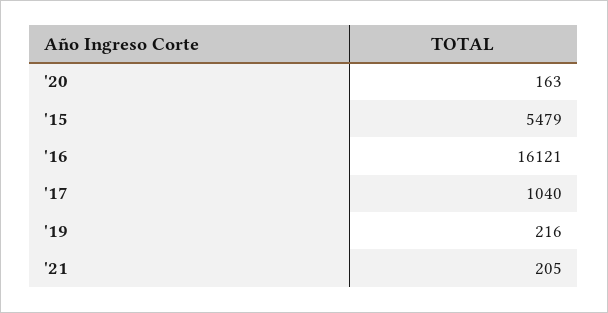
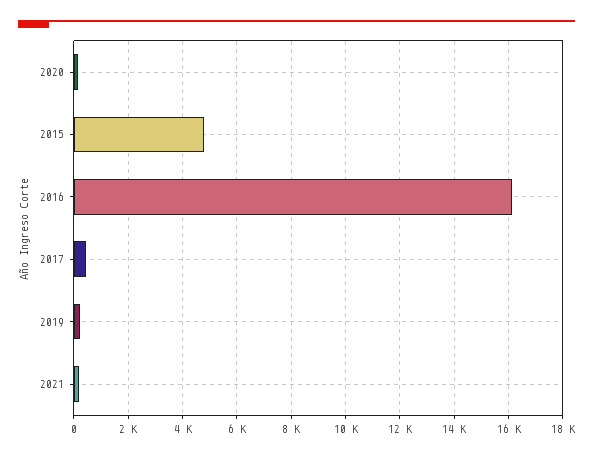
'15: 5479 -> 4750
'17: 1040 -> 500

